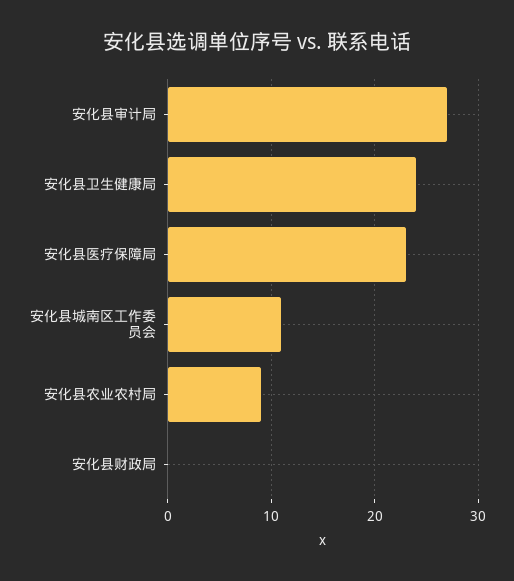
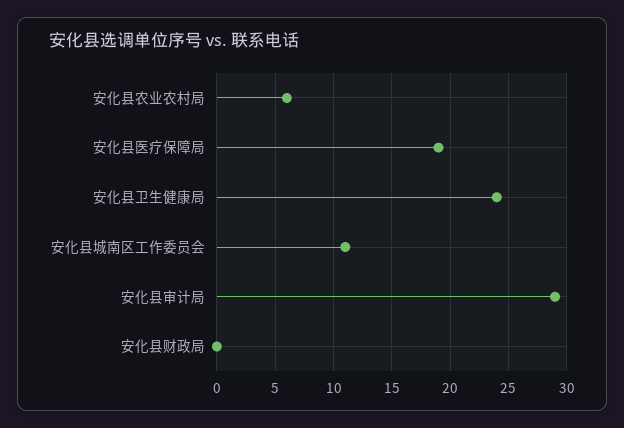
安化县审计局: 27 -> 29
安化县医疗保障局: 23 -> 19
安化县农业农村局: 9 -> 6

